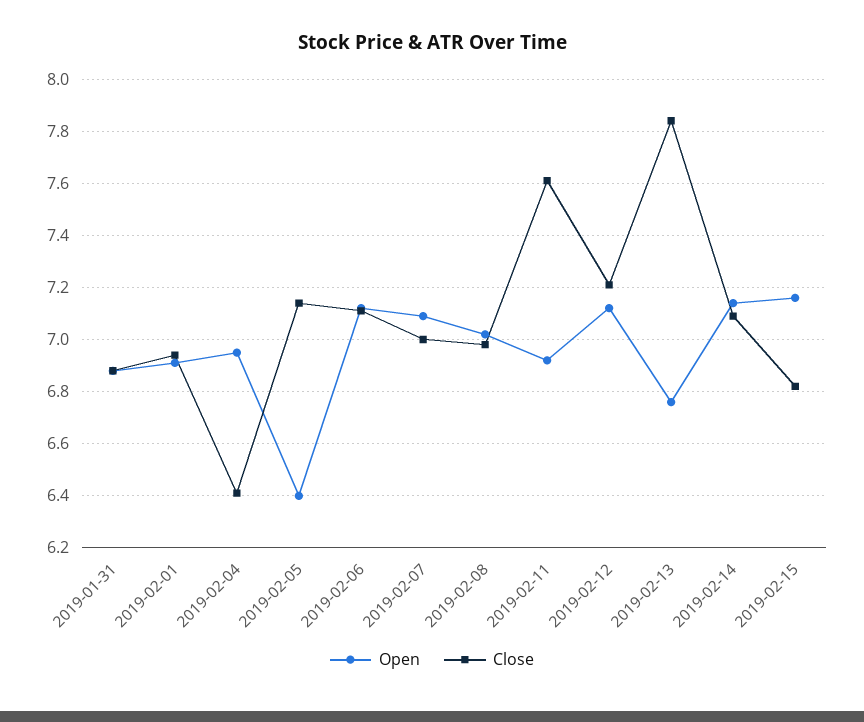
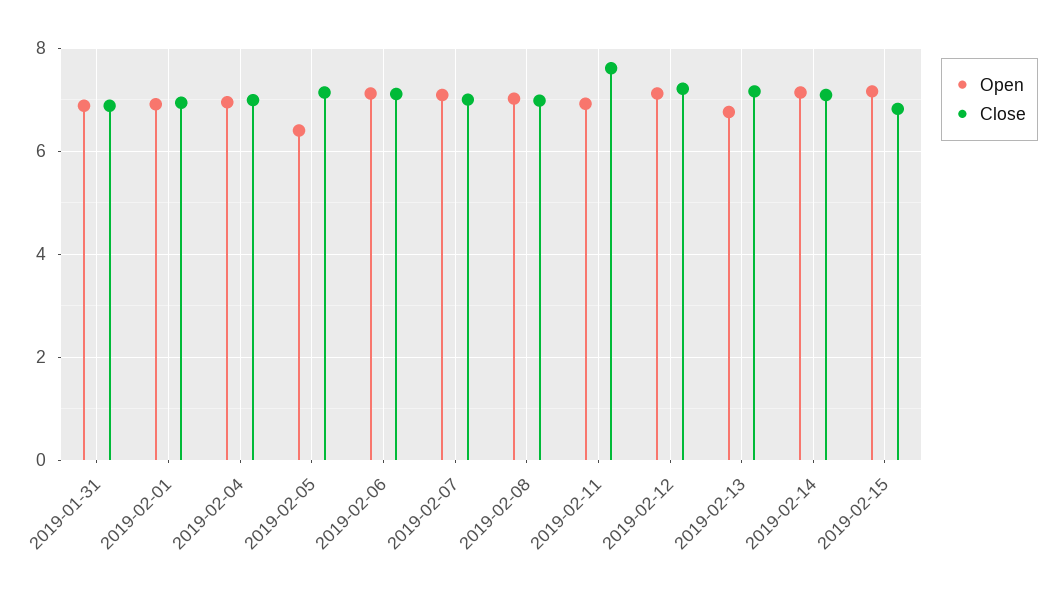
Close, 2019-02-04: 6.4 -> 7
Close, 2019-02-13: 7.85 -> 7.2

